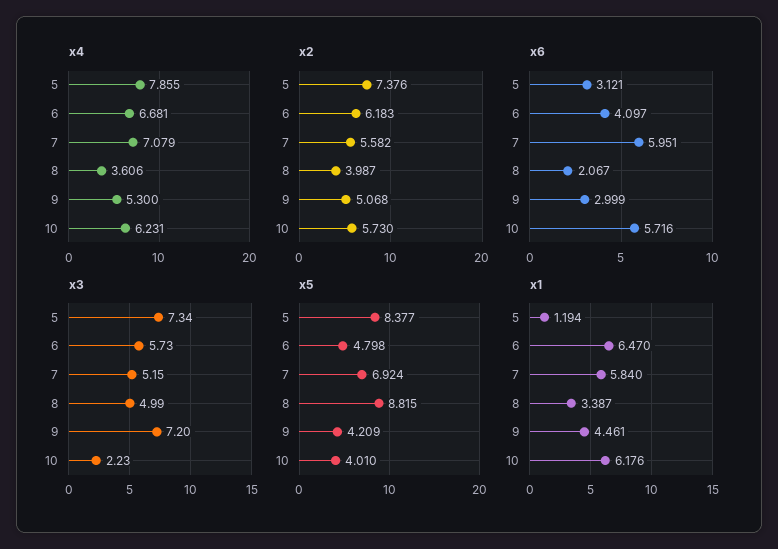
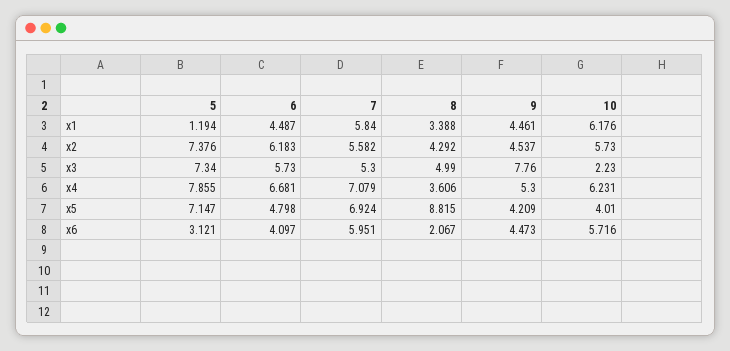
x2, 8: 3.987 -> 4.292
x2, 9: 5.068 -> 4.537
x6, 9: 2.999 -> 4.473
x3, 7: 5.15 -> 5.3
x3, 9: 7.2 -> 7.76
x5, 5: 8.377 -> 7.147
x1, 6: 6.47 -> 4.487
x1, 8: 3.387 -> 3.388

